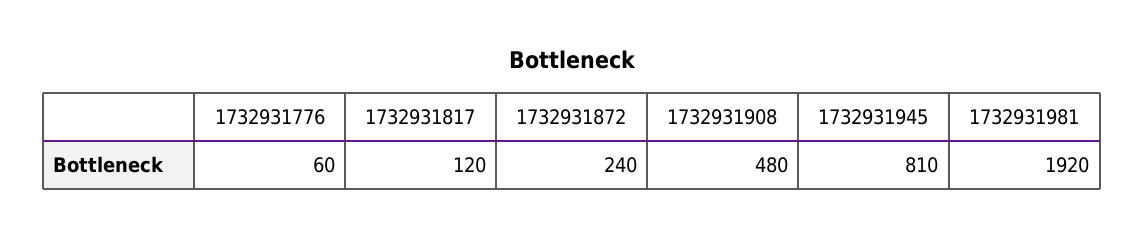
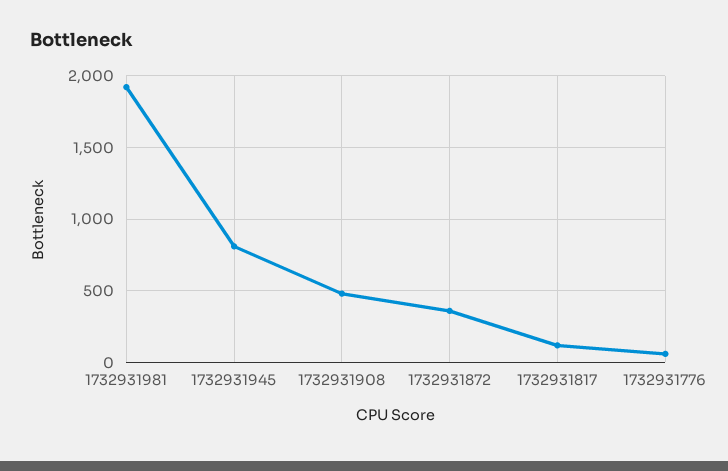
1732931872: 240 -> 350

